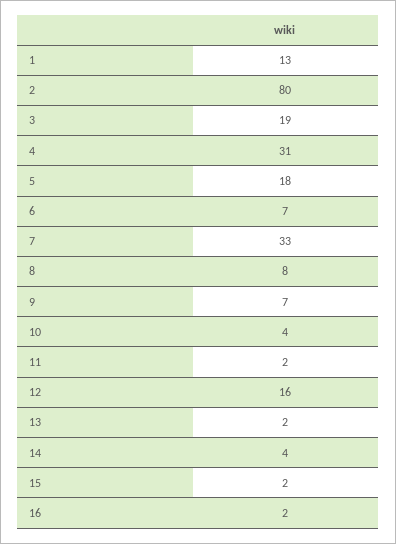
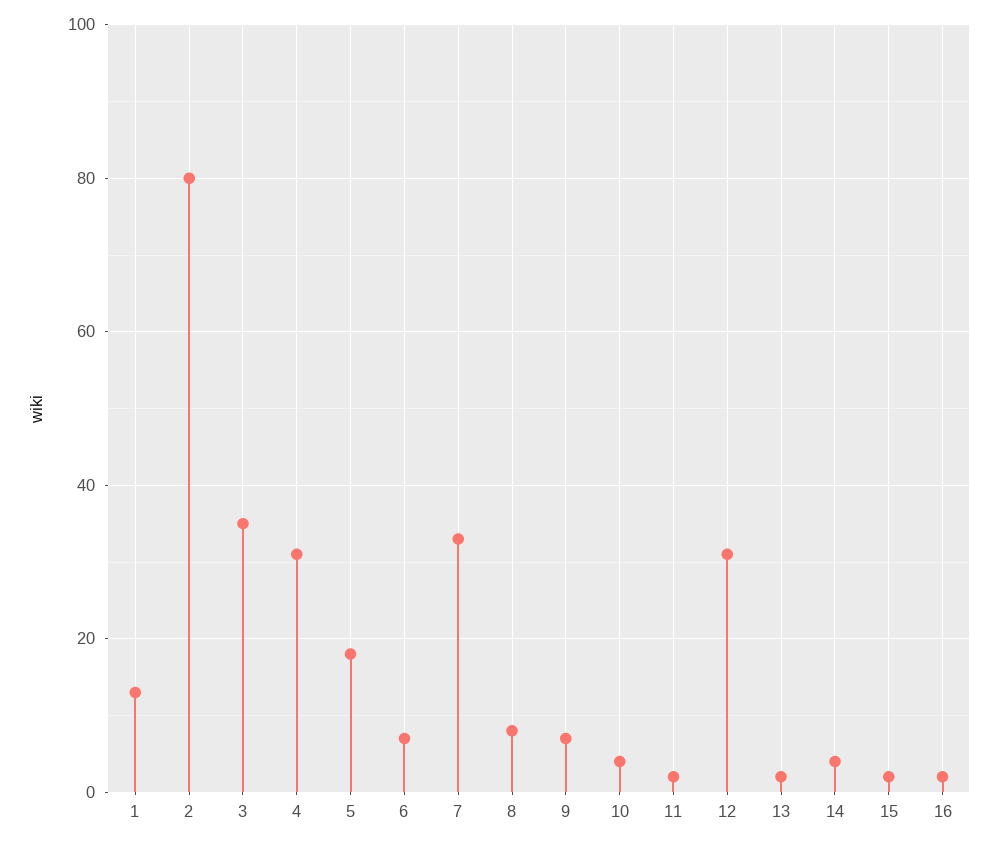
3: 19 -> 35
12: 16 -> 30

